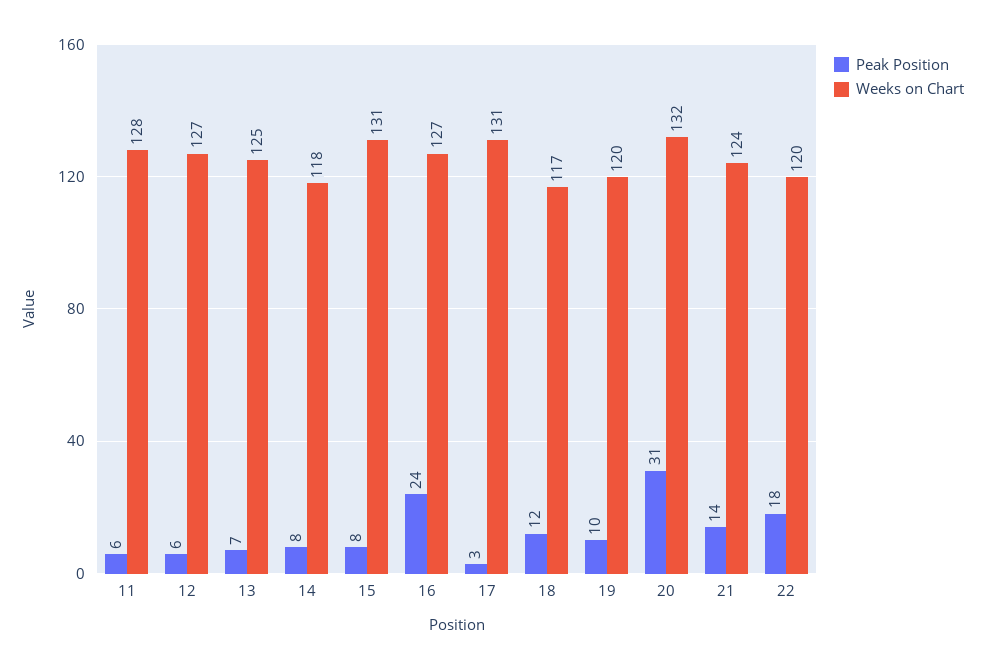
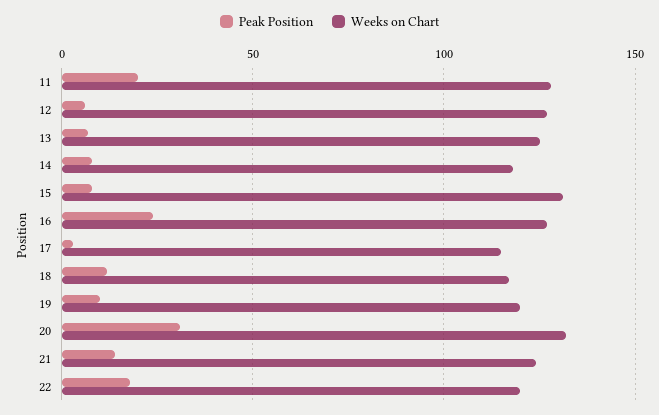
Peak Position, 11: 6 -> 20
Weeks on Chart, 17: 131 -> 115

